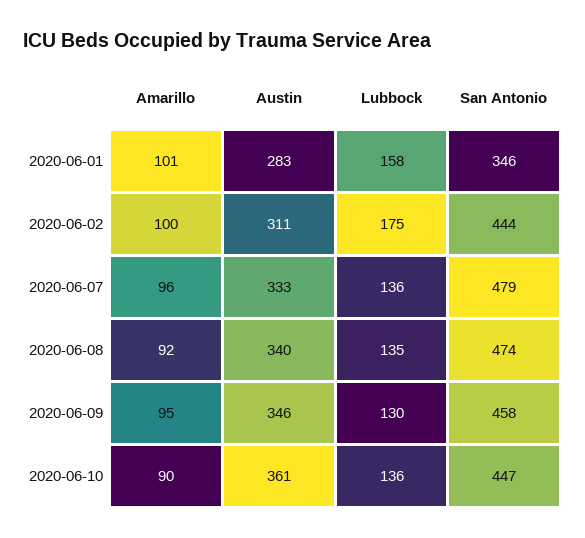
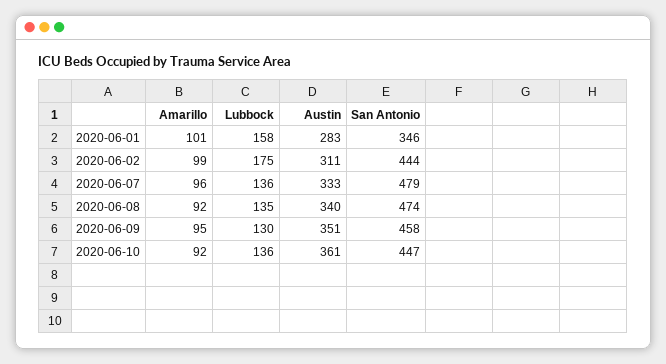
Amarillo, 2020-06-02: 100 -> 99
Austin, 2020-06-09: 346 -> 351
Amarillo, 2020-06-10: 90 -> 92

